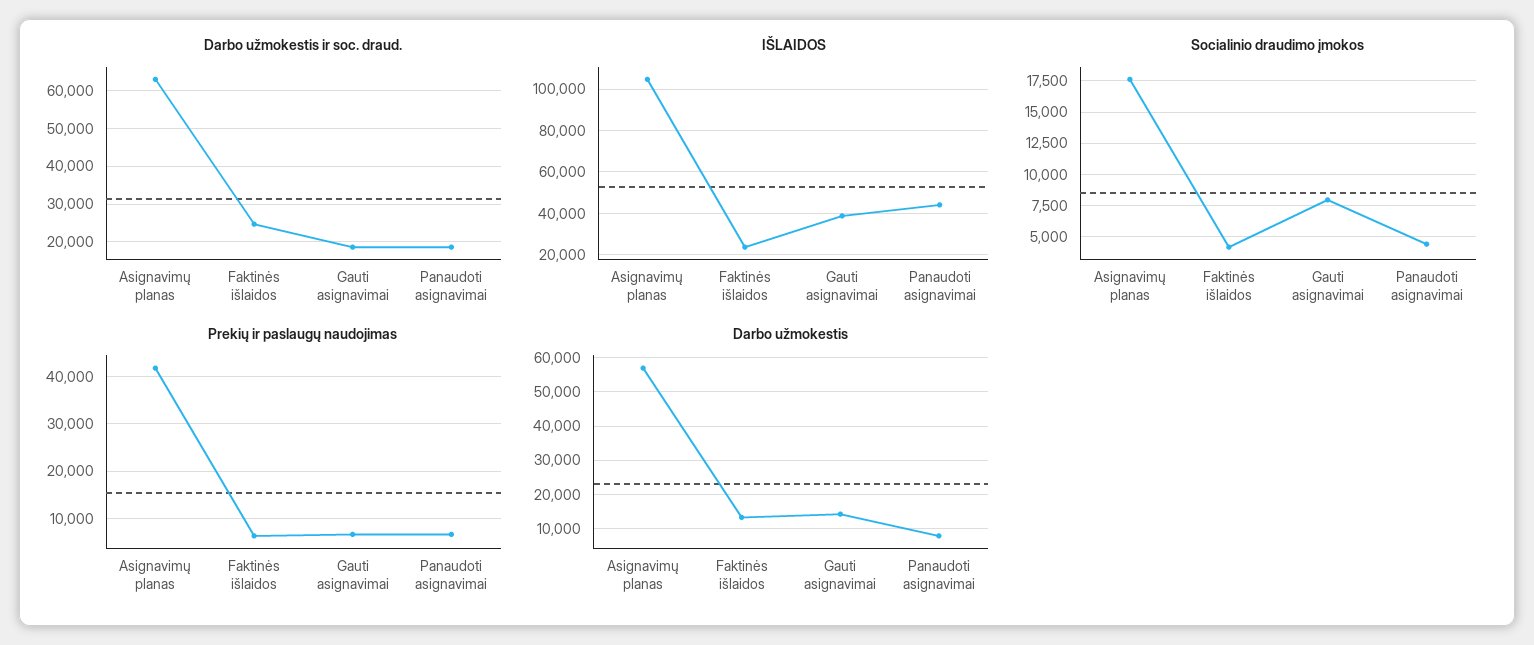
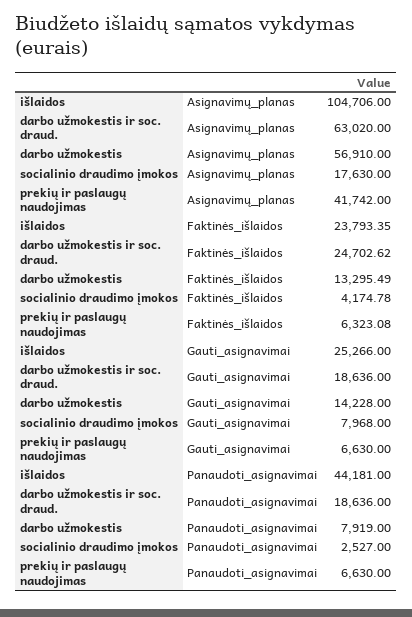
IŠLAIDOS, Gauti asignavimai: 40000 -> 25266
Socialinio draudimo įmokos, Panaudoti asignavimai: 4500 -> 2527

